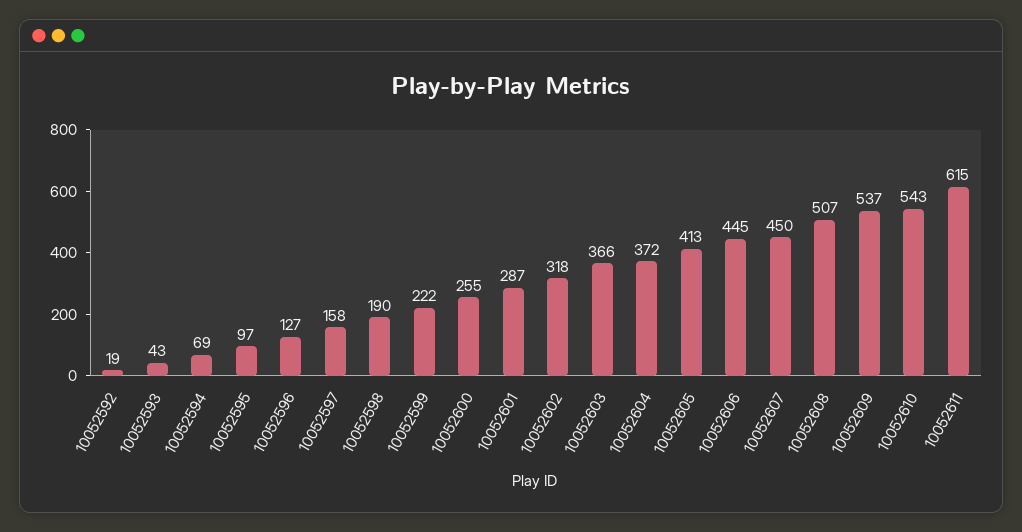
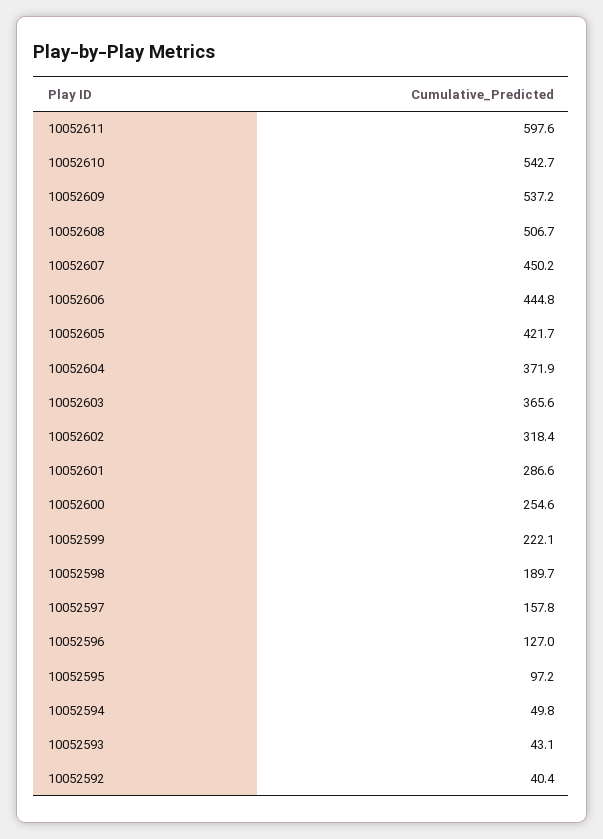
10052592: 19 -> 40.4
10052594: 69 -> 49.8
10052605: 413 -> 421.7
10052611: 615 -> 597.6

